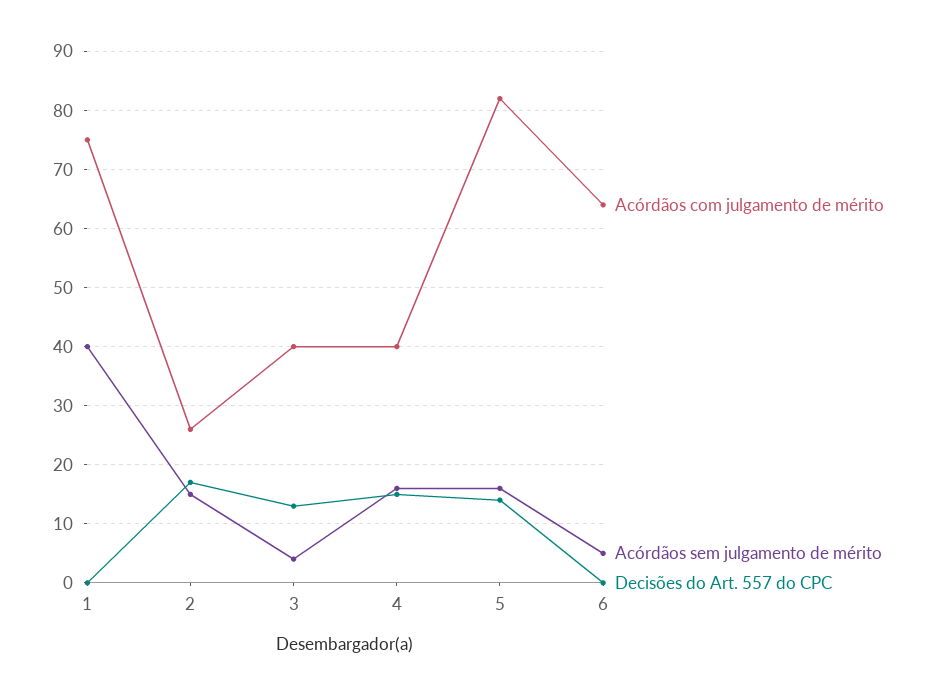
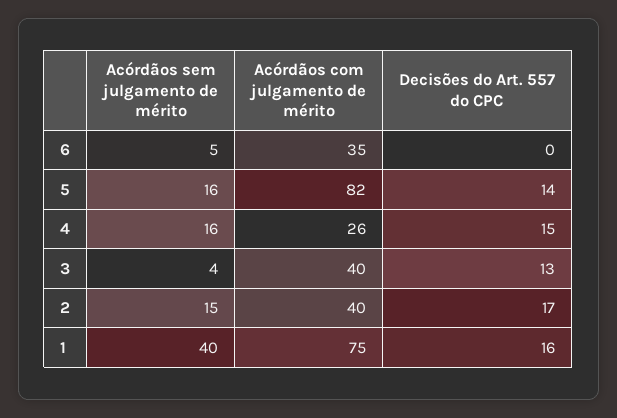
Decisões do Art. 557 do CPC, 1: 0 -> 16
Acórdãos com julgamento de mérito, 2: 25 -> 40
Acórdãos com julgamento de mérito, 4: 40 -> 26
Acórdãos com julgamento de mérito, 6: 65 -> 35

